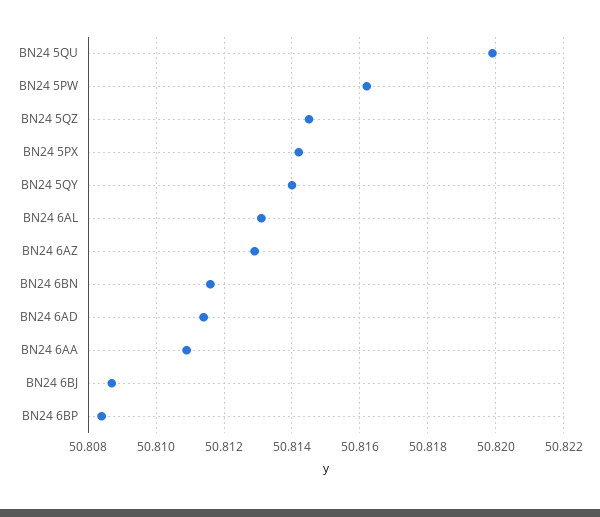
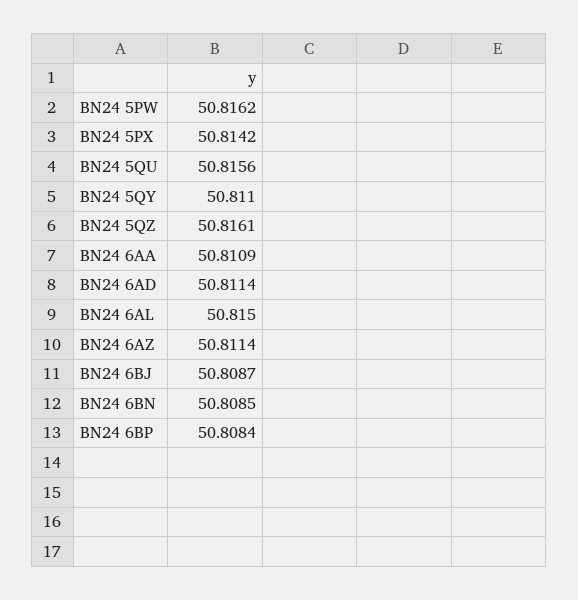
BN24 5QU: 50.82 -> 50.8156
BN24 5QZ: 50.8145 -> 50.8161
BN24 5QY: 50.814 -> 50.811
BN24 6AL: 50.813 -> 50.815
BN24 6AZ: 50.813 -> 50.8114
BN24 6BN: 50.8115 -> 50.8085

